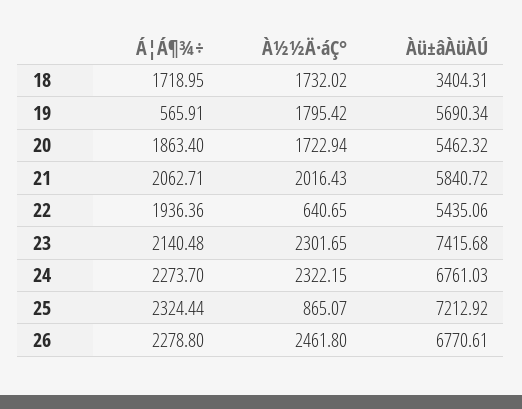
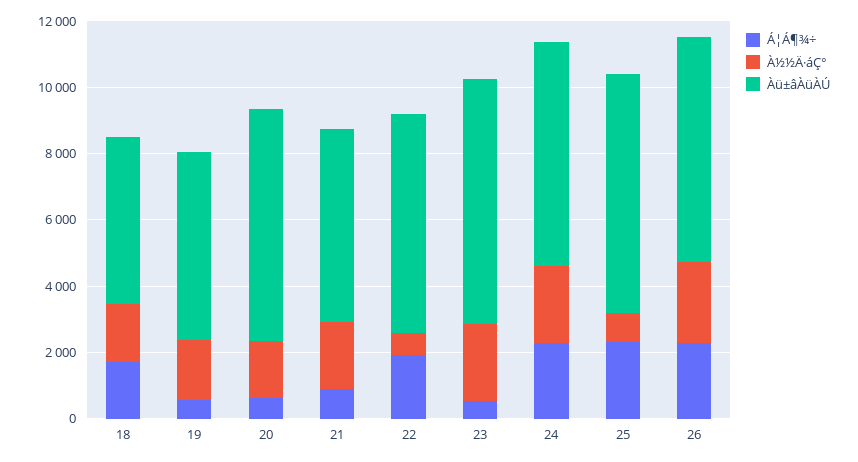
Àü±âÀüÀÚ, 18: 3404.31 -> 5000
Á¦Á¶¾÷, 20: 1863.4 -> 500
Àü±âÀüÀÚ, 20: 5462.32 -> 7000
Á¦Á¶¾÷, 21: 2062.71 -> 1000
Àü±âÀüÀÚ, 22: 5435.06 -> 6500
Á¦Á¶¾÷, 23: 2140.48 -> 500

